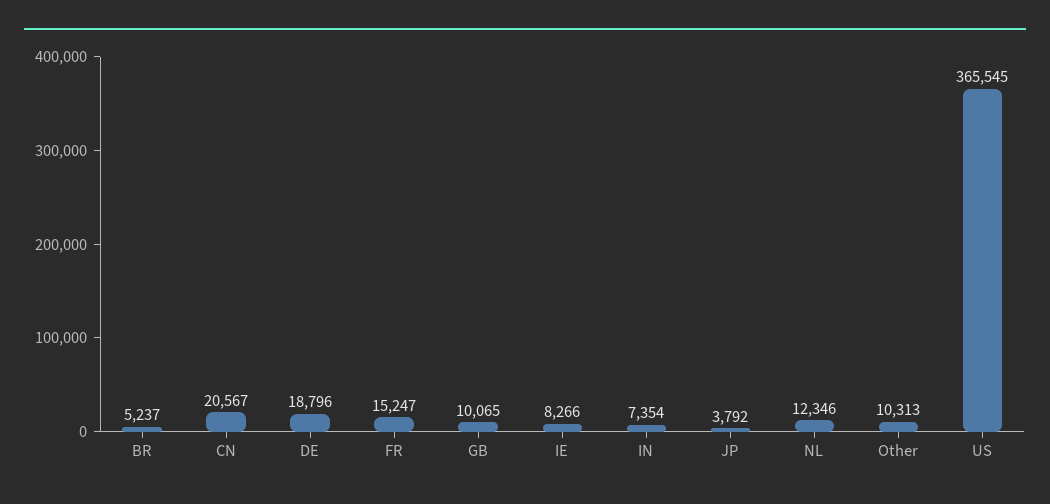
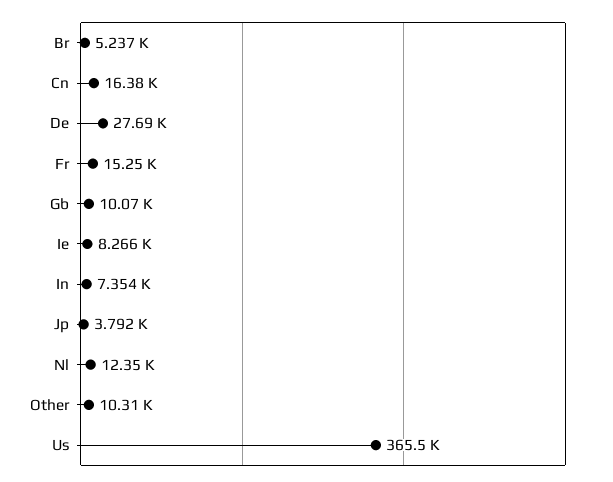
CN: 20567 -> 16380
DE: 18796 -> 27690

